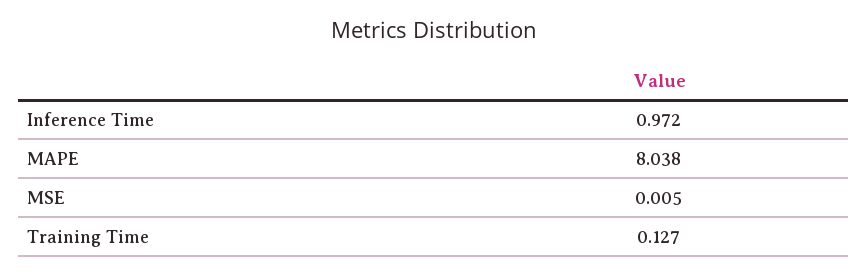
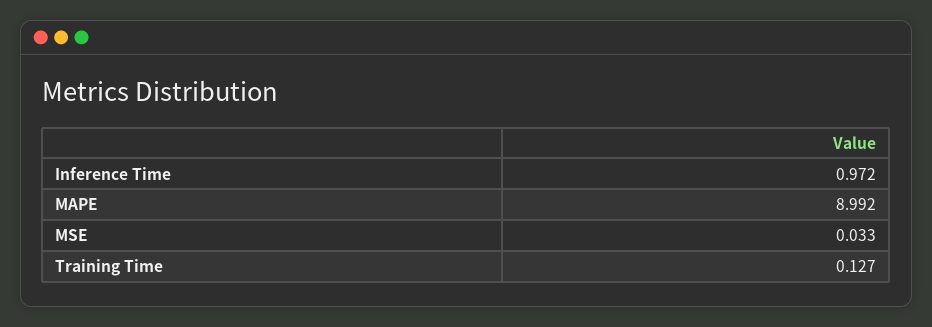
MAPE: 8.038 -> 8.992
MSE: 0.005 -> 0.033

